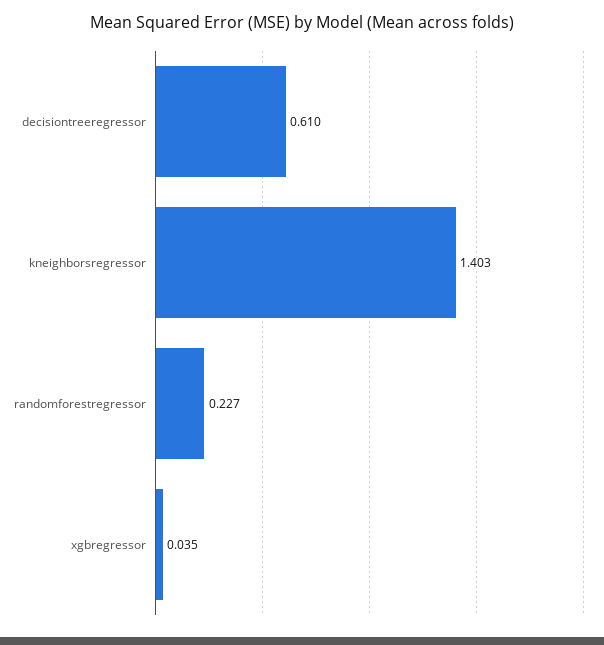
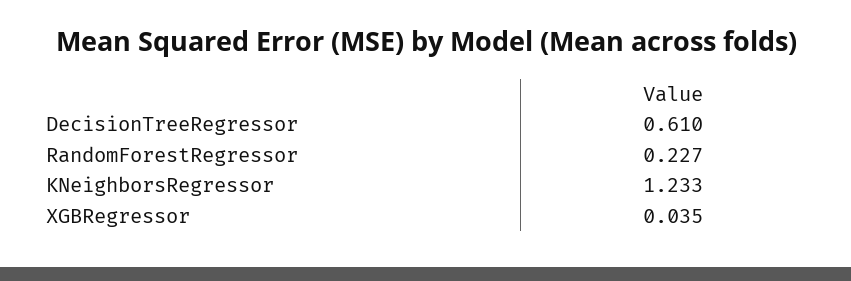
kneighborsregressor: 1.403 -> 1.233

